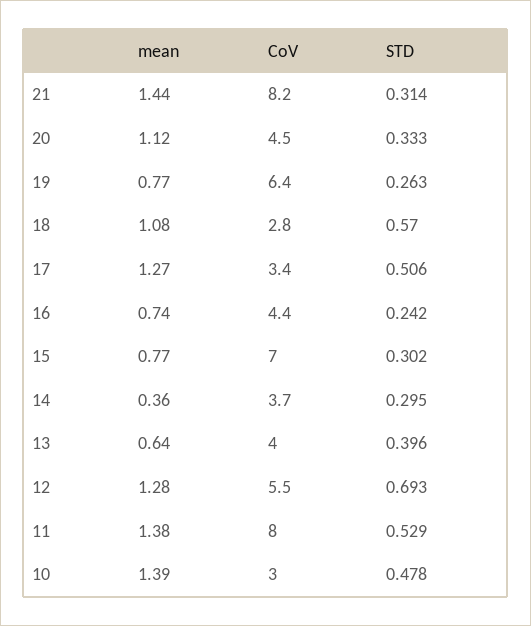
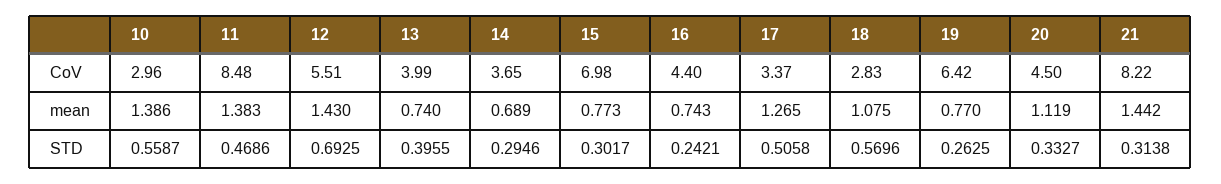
mean, 14: 0.36 -> 0.689
mean, 13: 0.64 -> 0.74
mean, 12: 1.28 -> 1.43
CoV, 11: 8 -> 8.48
STD, 11: 0.529 -> 0.4686
STD, 10: 0.478 -> 0.5587

